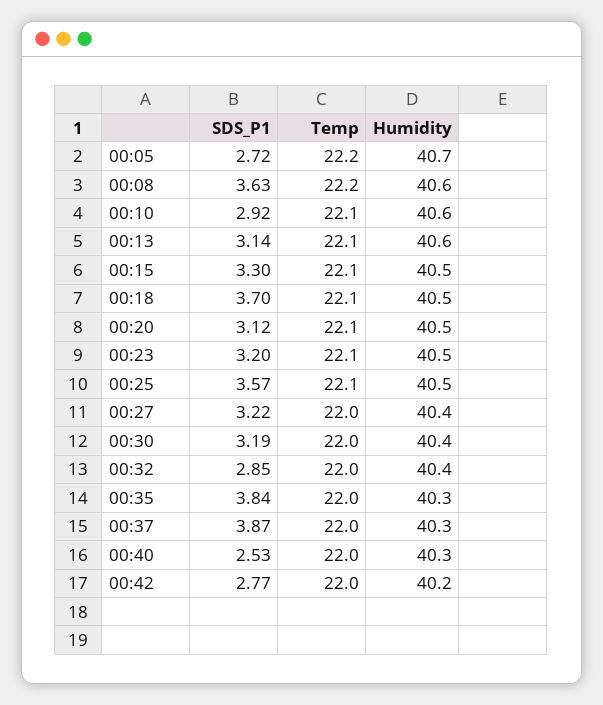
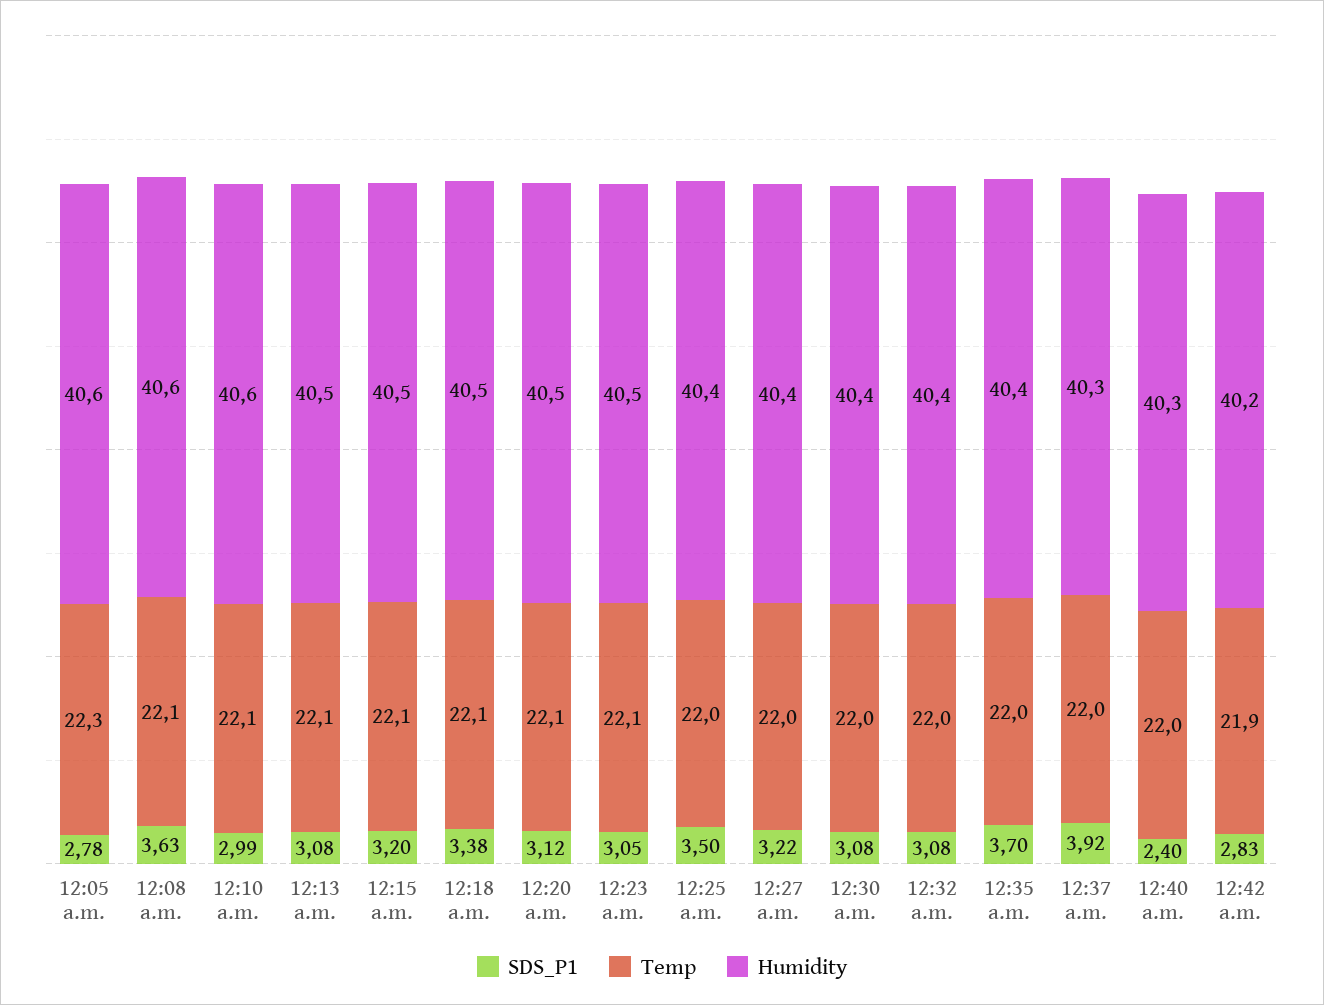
SDS_P1, 00:05: 2.72 -> 2.78
Temp, 00:05: 22.2 -> 22.3
Humidity, 00:05: 40.7 -> 40.6
Temp, 00:08: 22.2 -> 22.1
SDS_P1, 00:10: 2.92 -> 2.99
SDS_P1, 00:13: 3.14 -> 3.08
Humidity, 00:13: 40.6 -> 40.5
SDS_P1, 00:15: 3.3 -> 3.2
SDS_P1, 00:18: 3.7 -> 3.38
SDS_P1, 00:23: 3.2 -> 3.05
SDS_P1, 00:25: 3.57 -> 3.5
Temp, 00:25: 22.1 -> 22
Humidity, 00:25: 40.5 -> 40.4
SDS_P1, 00:30: 3.19 -> 3.08
SDS_P1, 00:32: 2.85 -> 3.08
SDS_P1, 00:35: 3.84 -> 3.7
Humidity, 00:35: 40.3 -> 40.4
SDS_P1, 00:37: 3.87 -> 3.92
SDS_P1, 00:40: 2.53 -> 2.4
SDS_P1, 00:42: 2.77 -> 2.83
Temp, 00:42: 22 -> 21.9

